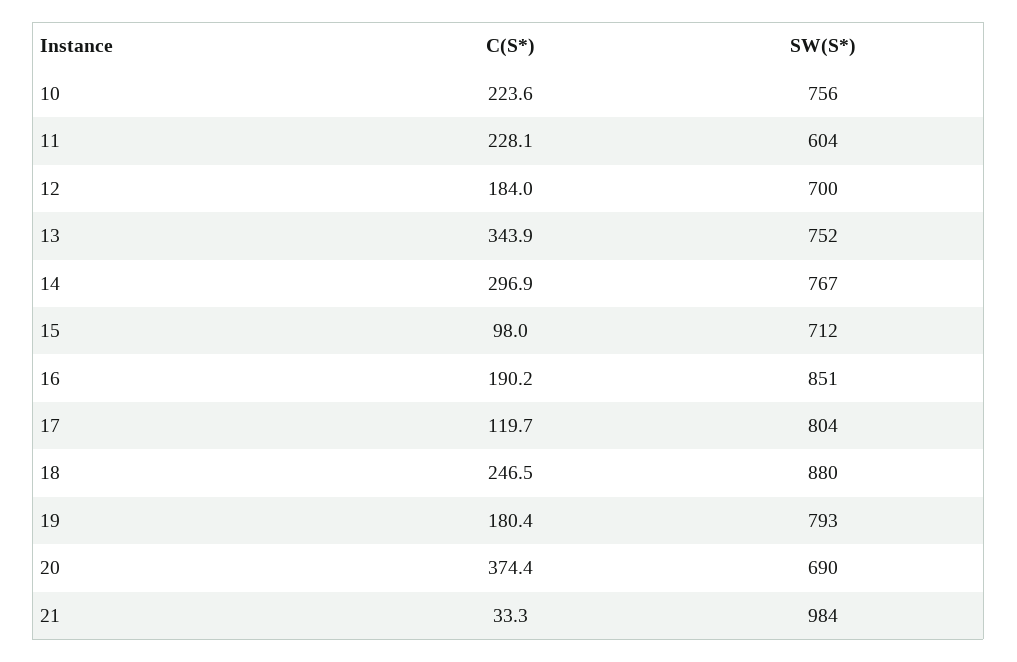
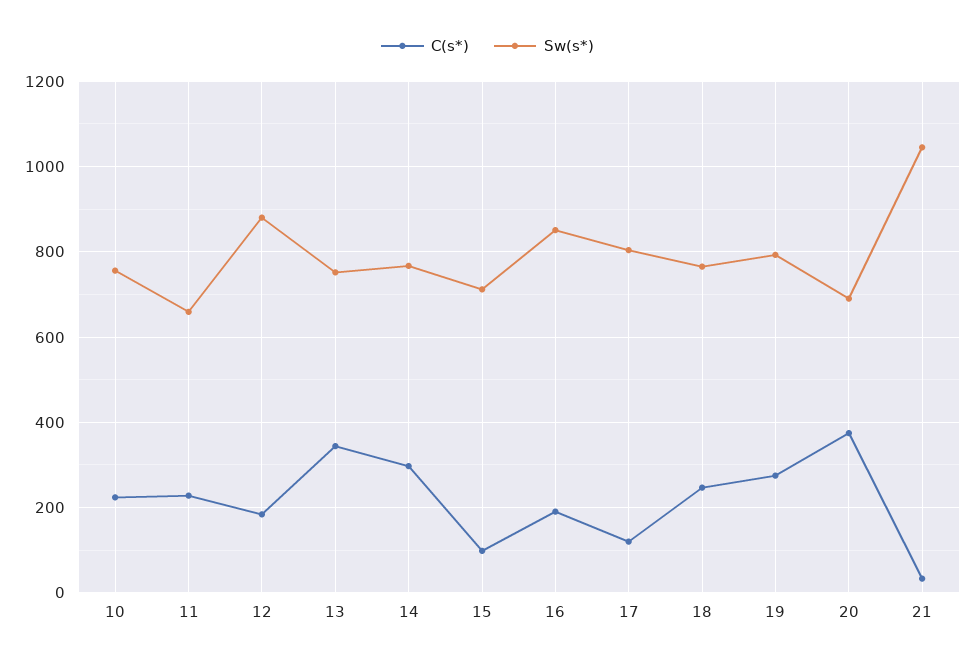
SW(S*), 11: 604 -> 660
SW(S*), 12: 700 -> 880
SW(S*), 18: 880 -> 760
C(S*), 19: 180.4 -> 280
SW(S*), 21: 984 -> 1040

